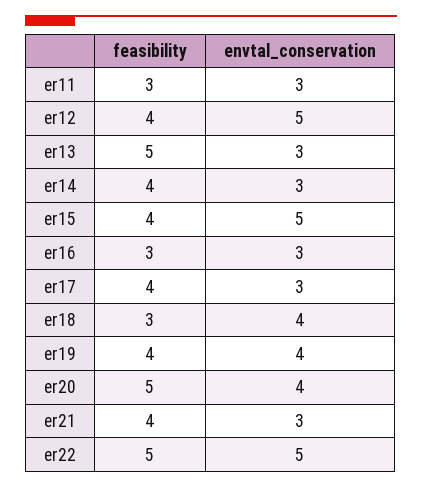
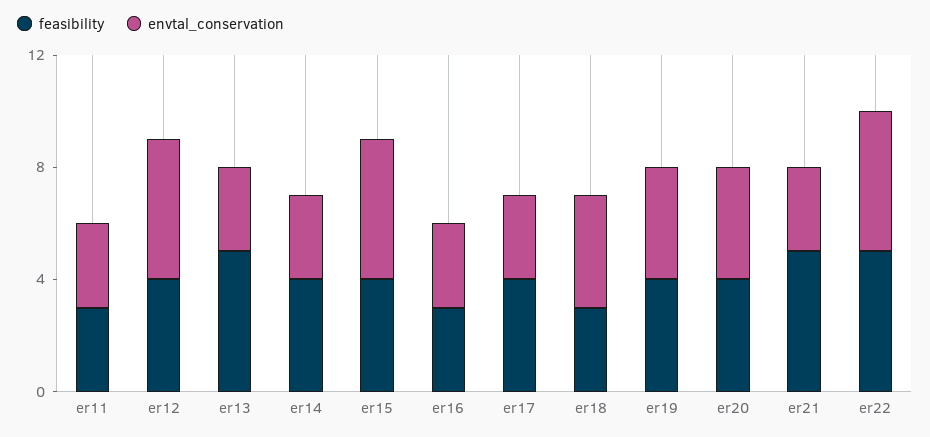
feasibility, er20: 5 -> 4
feasibility, er21: 4 -> 5

